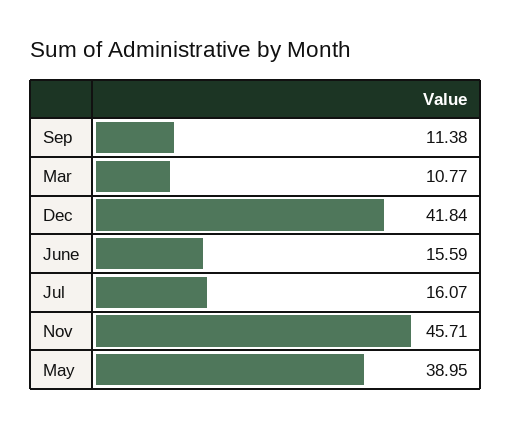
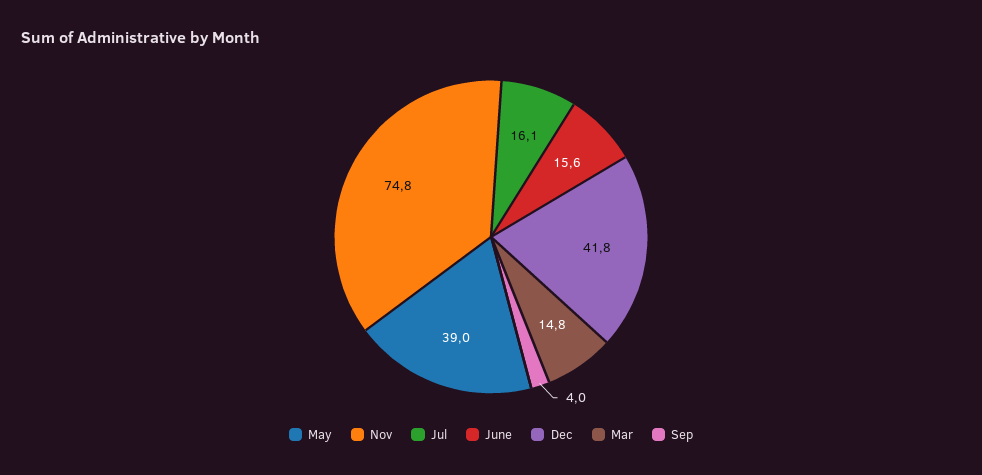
Sep: 11.38 -> 4
Mar: 10.77 -> 14.8
Nov: 45.71 -> 74.8

